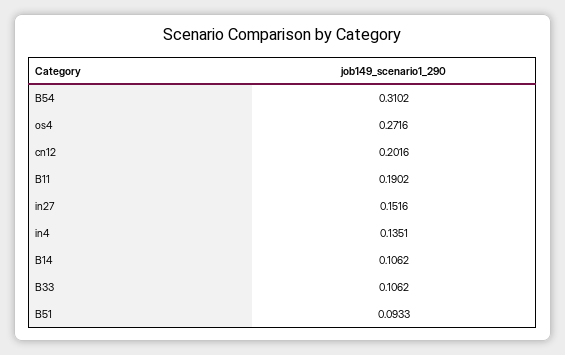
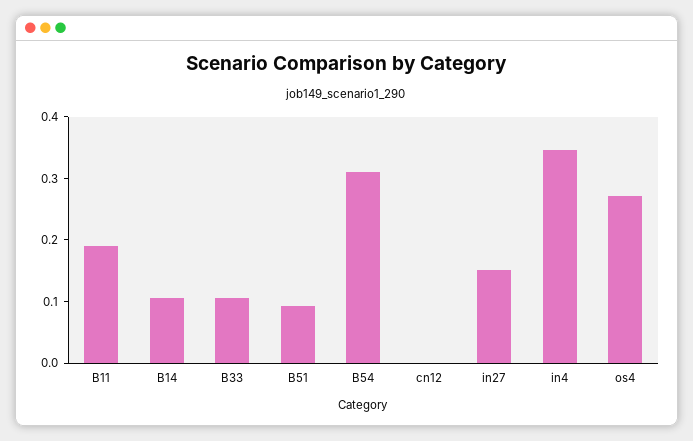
cn12: 0.2016 -> 0
in4: 0.1351 -> 0.34

